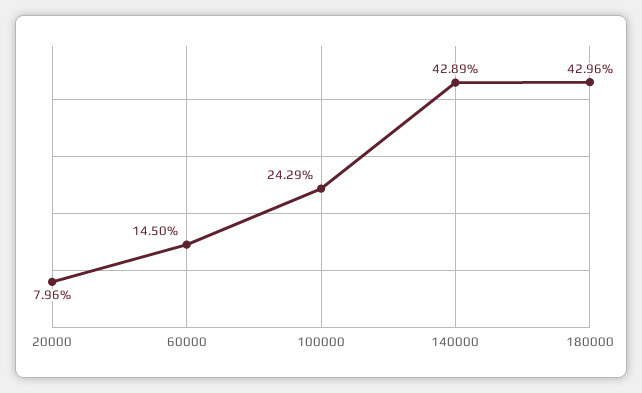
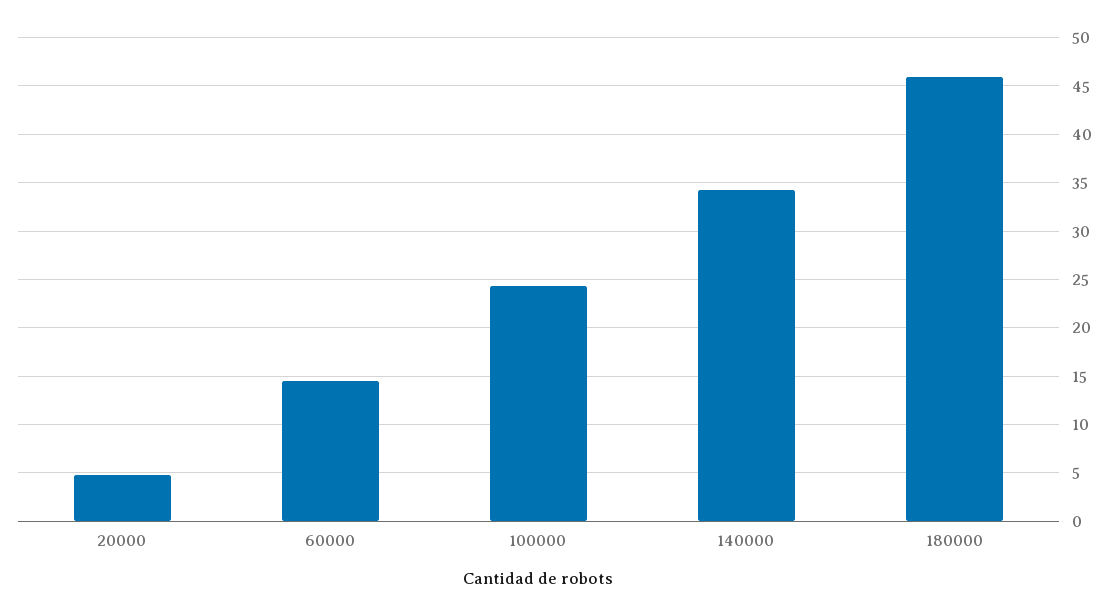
20000: 7.96 -> 5
140000: 42.89 -> 34
180000: 42.96 -> 46

